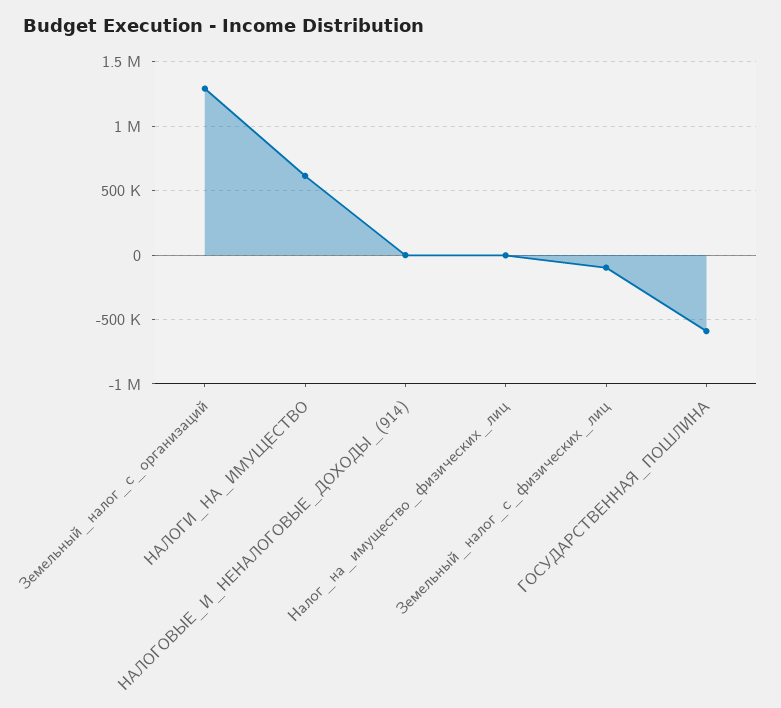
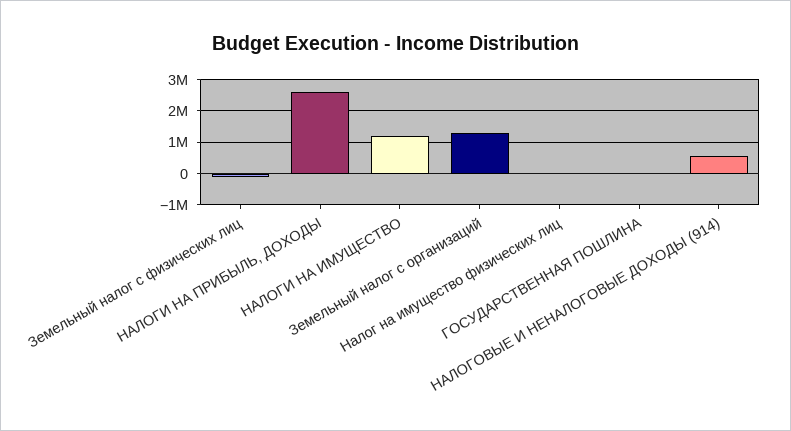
НАЛОГИ_НА_ИМУЩЕСТВО: 600000 -> 1200000
НАЛОГОВЫЕ_И_НЕНАЛОГОВЫЕ_ДОХОДЫ_(914): 0 -> 600000
ГОСУДАРСТВЕННАЯ_ПОШЛИНА: -600000 -> 0
НАЛОГИ НА ПРИБЫЛЬ, ДОХОДЫ: none -> 2600000

